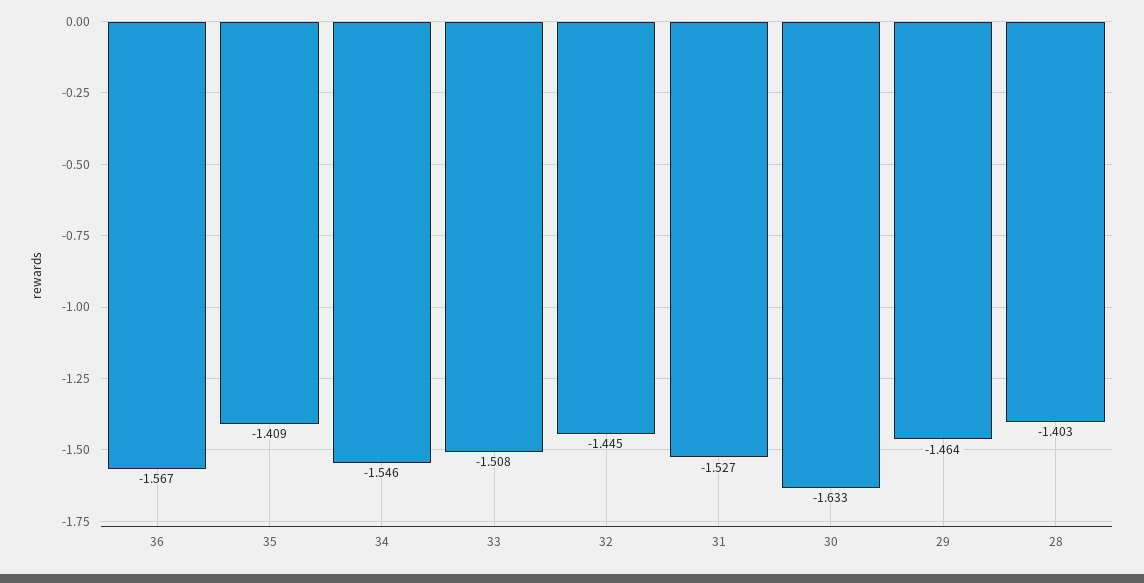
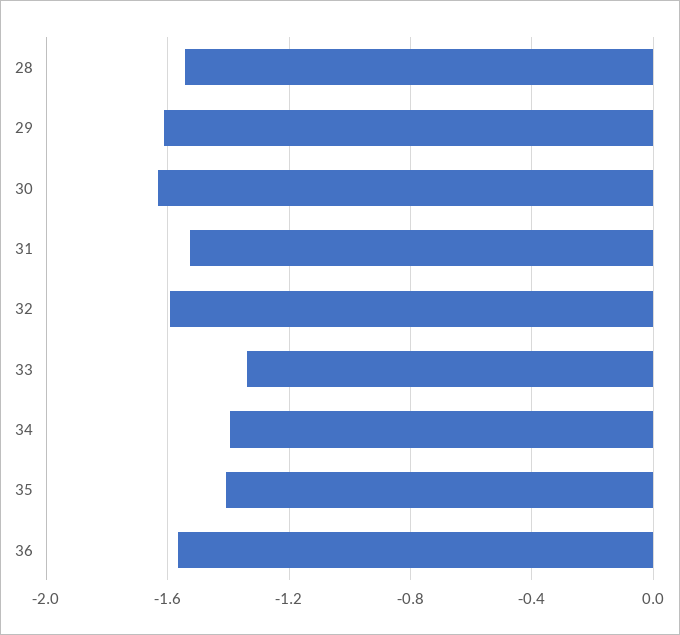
34: -1.546 -> -1.4
33: -1.508 -> -1.35
32: -1.445 -> -1.6
29: -1.464 -> -1.6
28: -1.403 -> -1.55

